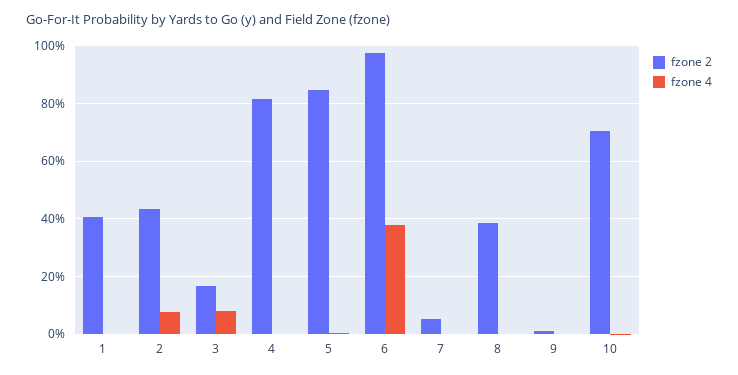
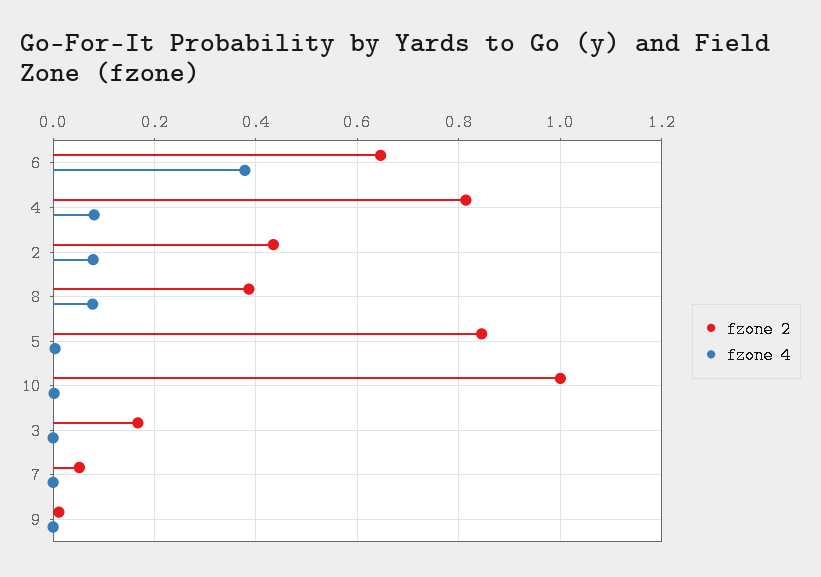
fzone 2, 1: 0.4 -> none
fzone 4, 1: 0 -> none
fzone 4, 3: 0.075 -> 0
fzone 4, 4: 0 -> 0.08
fzone 2, 6: 0.975 -> 0.64
fzone 4, 8: 0 -> 0.08
fzone 2, 10: 0.7 -> 1

